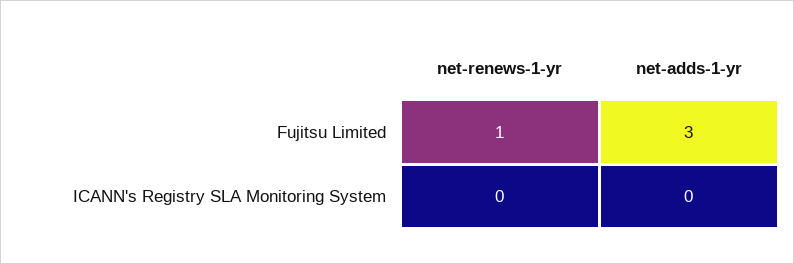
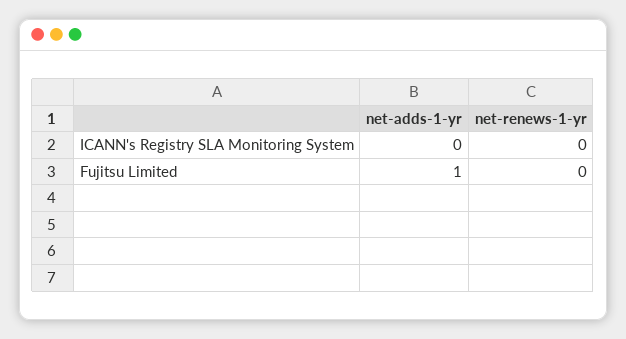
net-renews-1-yr, Fujitsu Limited: 1 -> 0
net-adds-1-yr, Fujitsu Limited: 3 -> 1

